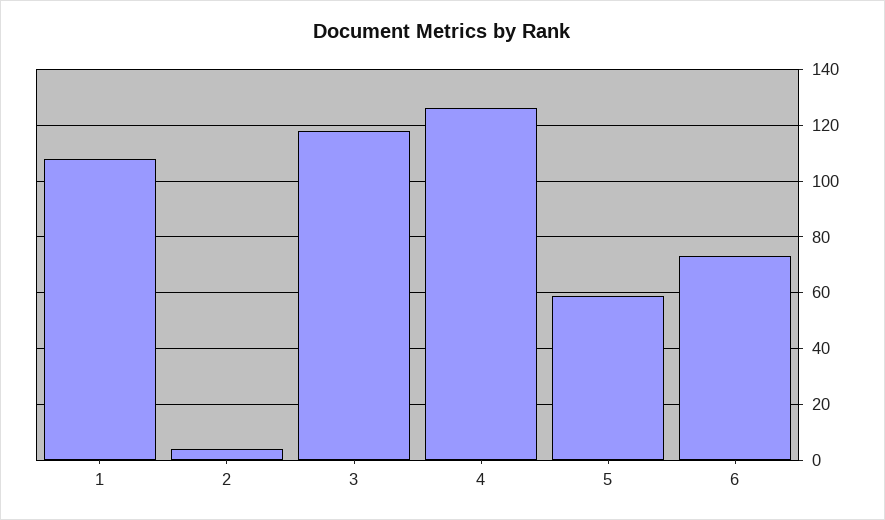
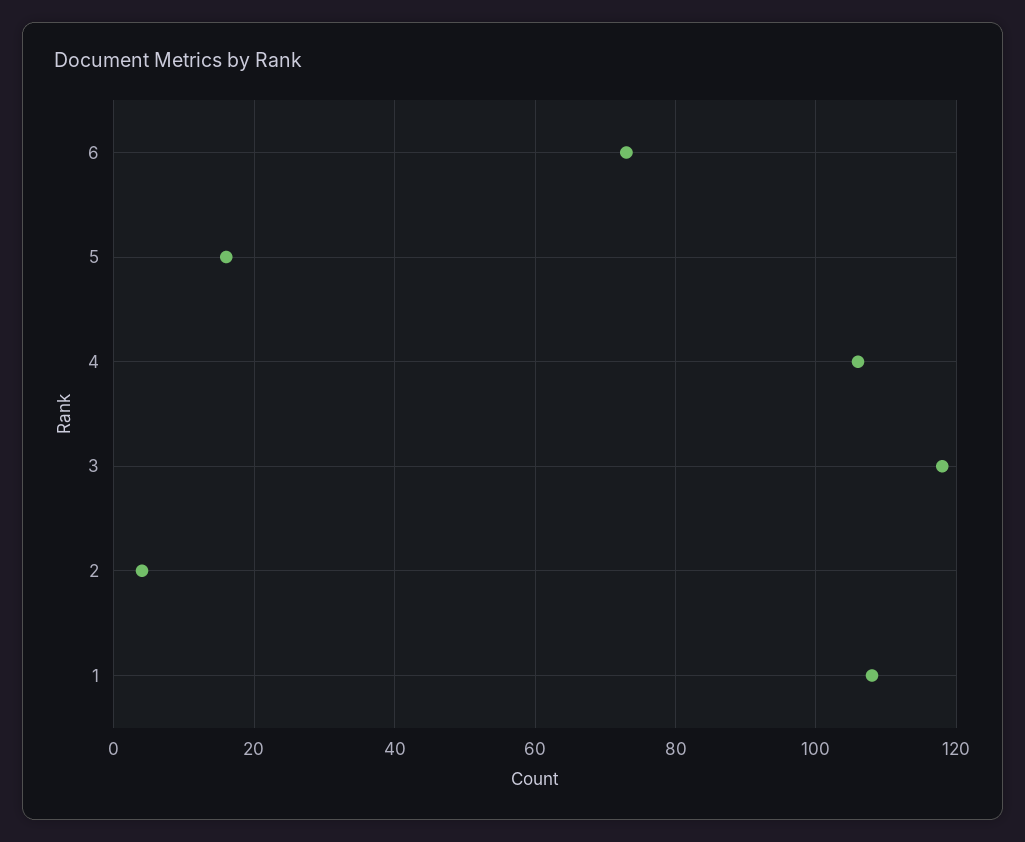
4: 125 -> 105
5: 60 -> 15

